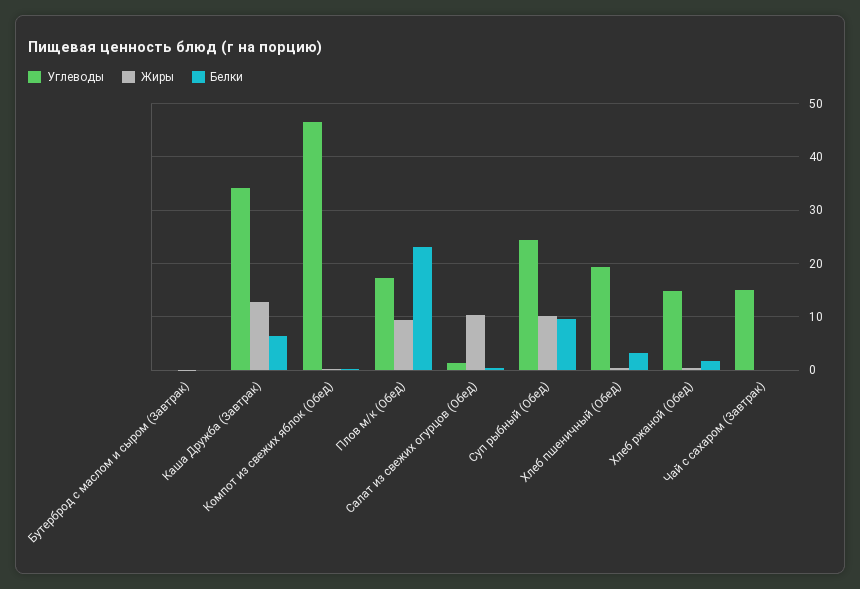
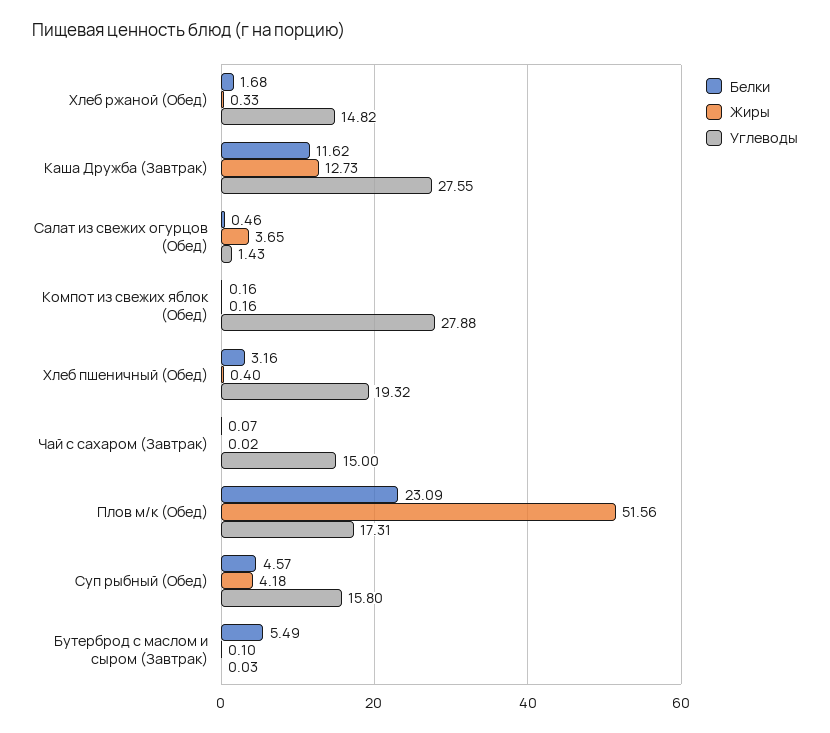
Белки, Бутерброд с маслом и сыром (Завтрак): 0 -> 5.49
Углеводы, Каша Дружба (Завтрак): 34 -> 27.55
Белки, Каша Дружба (Завтрак): 6 -> 11.62
Углеводы, Компот из свежих яблок (Обед): 46 -> 27.88
Жиры, Плов м/к (Обед): 10 -> 51.56
Жиры, Салат из свежих огурцов (Обед): 10 -> 3.65
Углеводы, Суп рыбный (Обед): 24 -> 15.8
Жиры, Суп рыбный (Обед): 10 -> 4.18
Белки, Суп рыбный (Обед): 10 -> 4.57

